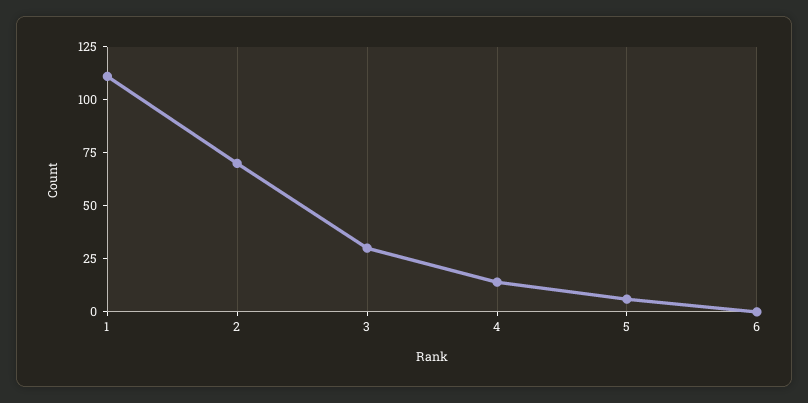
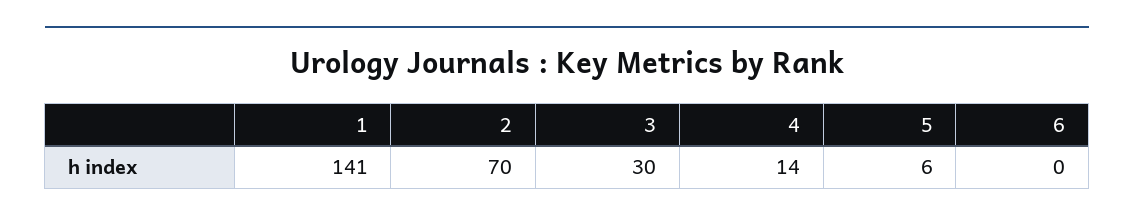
1: 110 -> 141

